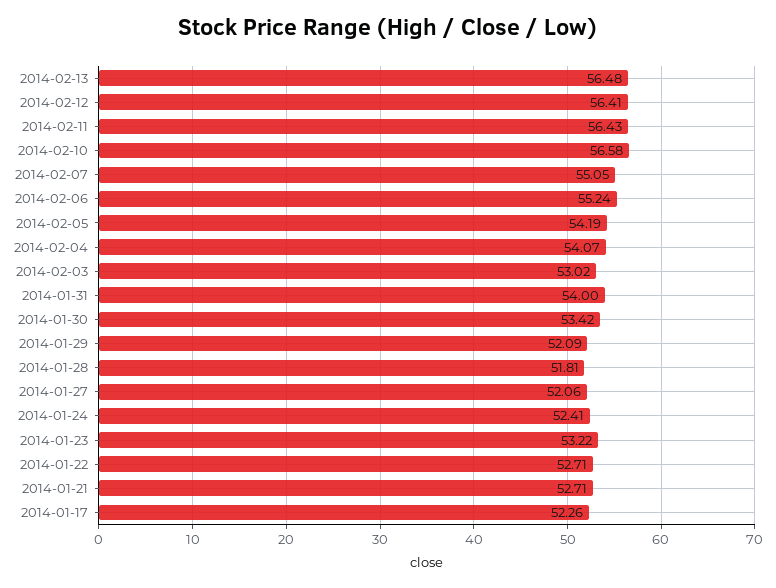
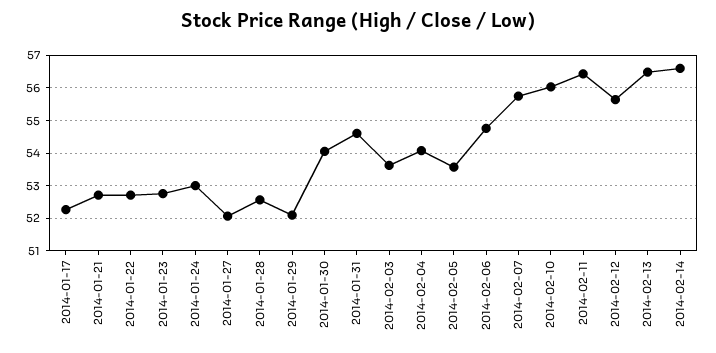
2014-02-12: 56.41 -> 55.6
2014-02-10: 56.58 -> 56
2014-02-07: 55.05 -> 55.8
2014-02-06: 55.24 -> 54.8
2014-02-05: 54.19 -> 53.6
2014-02-03: 53.02 -> 53.6
2014-01-31: 54 -> 54.6
2014-01-30: 53.42 -> 54
2014-01-28: 51.81 -> 52.6
2014-01-24: 52.41 -> 53
2014-01-23: 53.22 -> 52.8
2014-02-14: none -> 56.6

